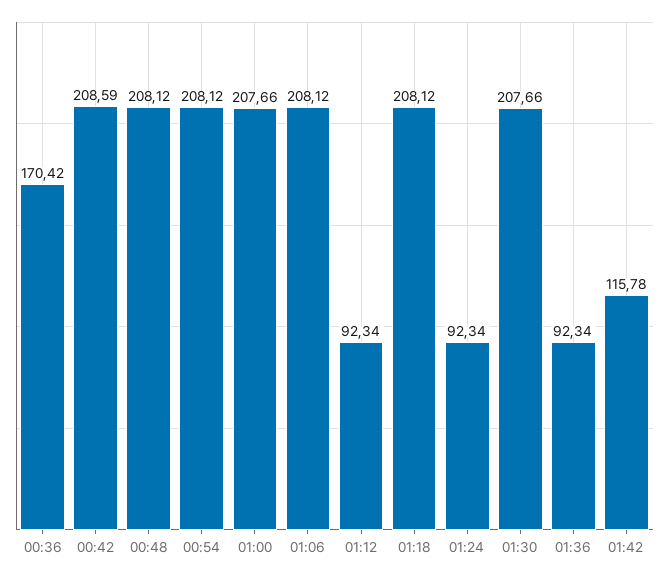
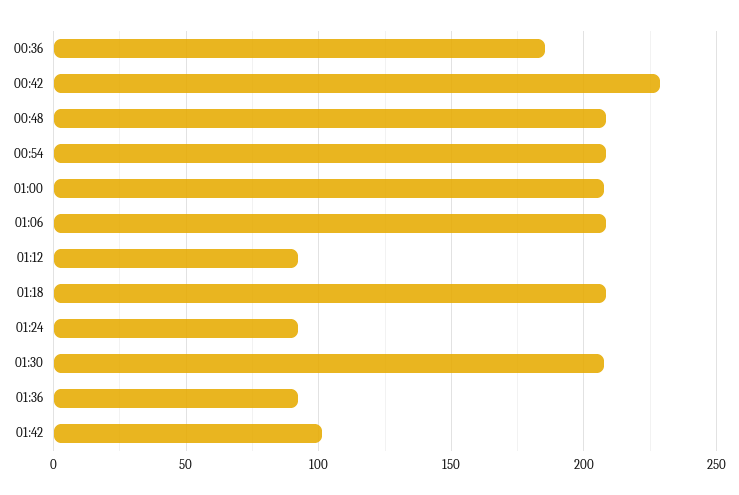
00:36: 170.42 -> 185
00:42: 208.59 -> 230
01:42: 115.78 -> 100

